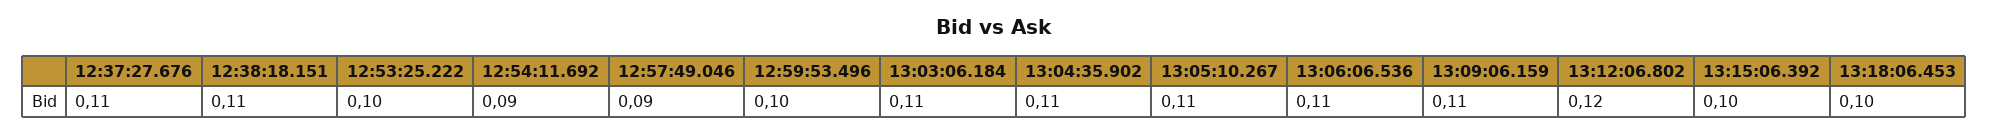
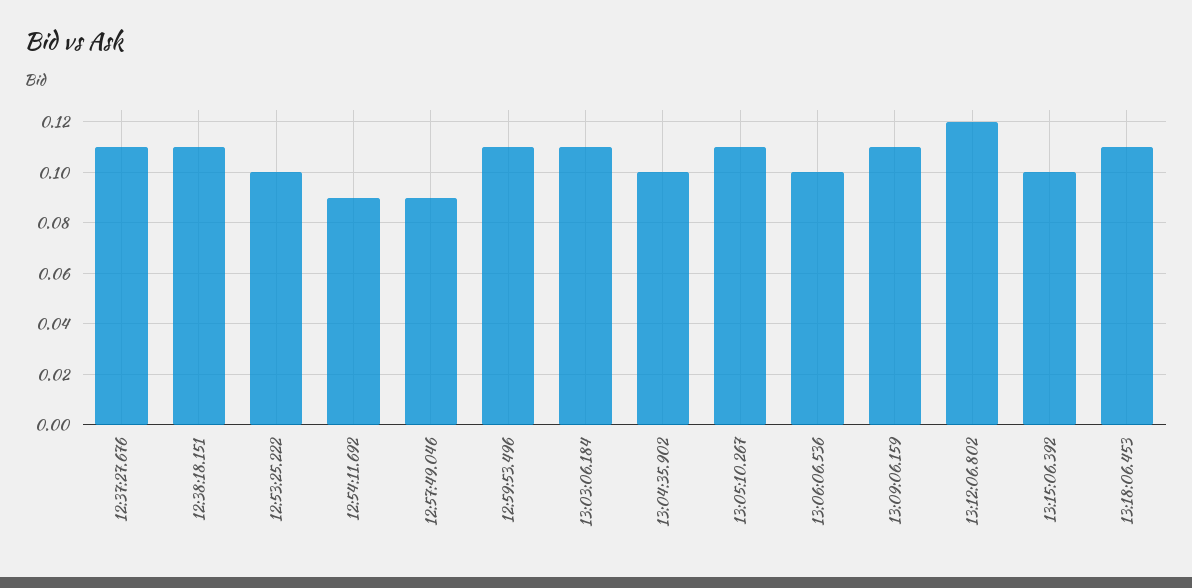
12:59:53.496: 0.1 -> 0.11
13:04:35.902: 0.11 -> 0.1
13:06:06.536: 0.11 -> 0.1
13:18:06.453: 0.1 -> 0.11

